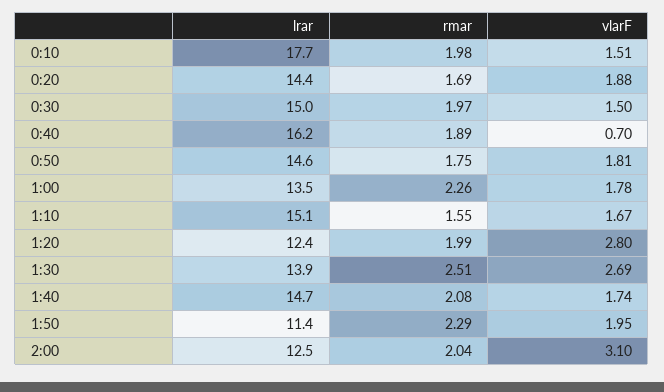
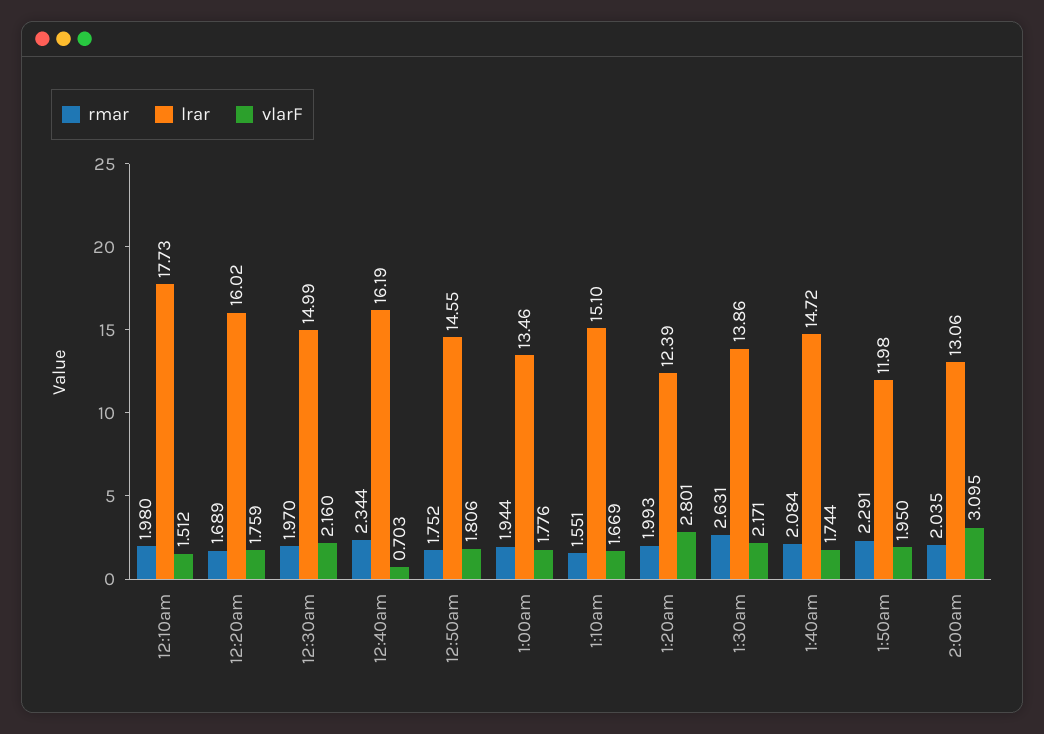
lrar, 0:20: 14.4 -> 16.02
vlarF, 0:20: 1.88 -> 1.759
vlarF, 0:30: 1.5 -> 2.16
rmar, 0:40: 1.89 -> 2.344
rmar, 1:00: 2.26 -> 1.944
rmar, 1:30: 2.51 -> 2.631
vlarF, 1:30: 2.69 -> 2.171
lrar, 1:50: 11.4 -> 11.98
lrar, 2:00: 12.5 -> 13.06

